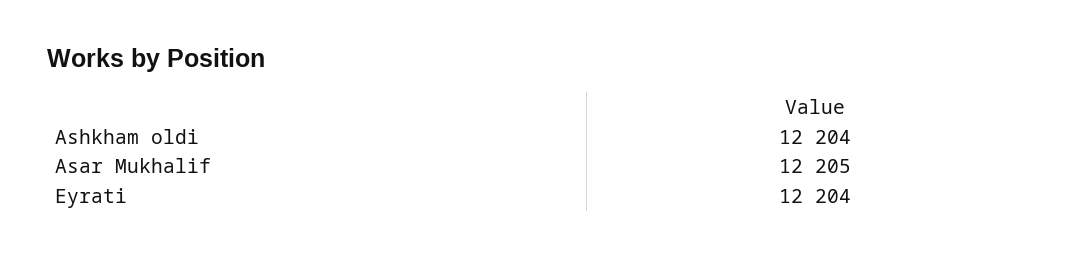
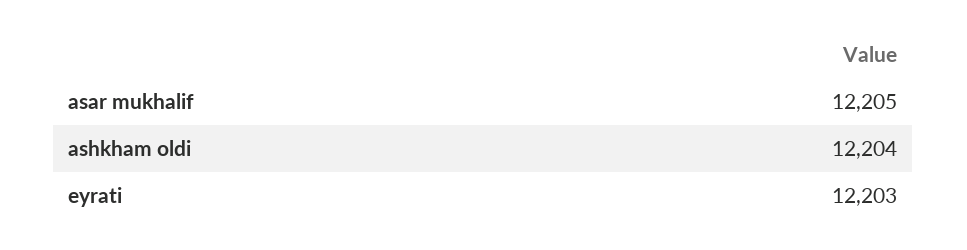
Eyrati: 12204 -> 12203

